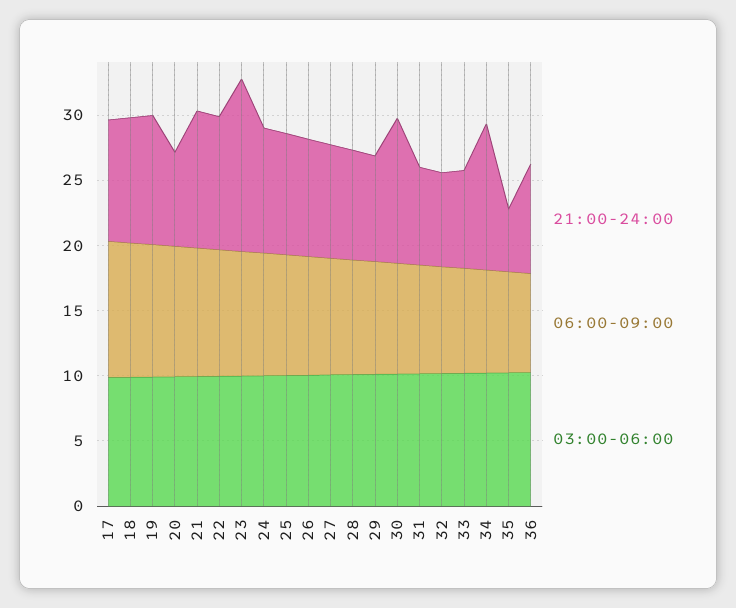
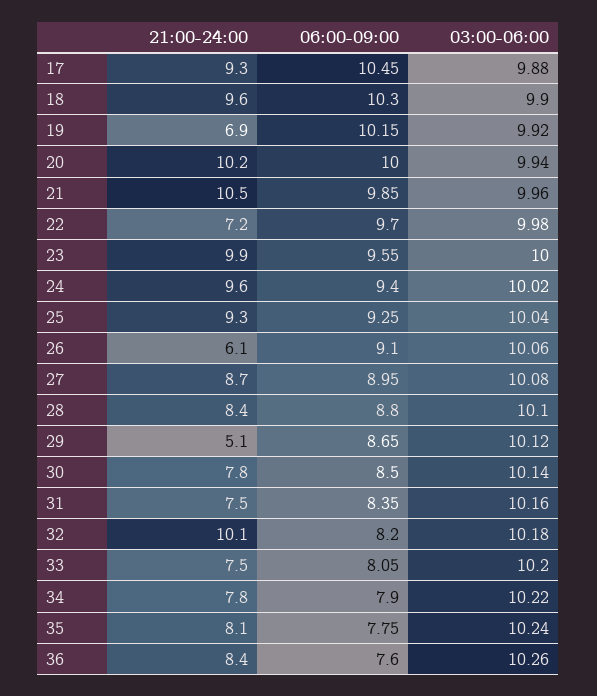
21:00-24:00, 19: 10 -> 6.9
21:00-24:00, 20: 7 -> 10.2
21:00-24:00, 22: 10 -> 7.2
21:00-24:00, 23: 13 -> 9.9
21:00-24:00, 26: 9 -> 6.1
21:00-24:00, 29: 8 -> 5.1
21:00-24:00, 30: 11 -> 7.8
21:00-24:00, 32: 7 -> 10.1
21:00-24:00, 34: 11 -> 7.8
21:00-24:00, 35: 5 -> 8.1

